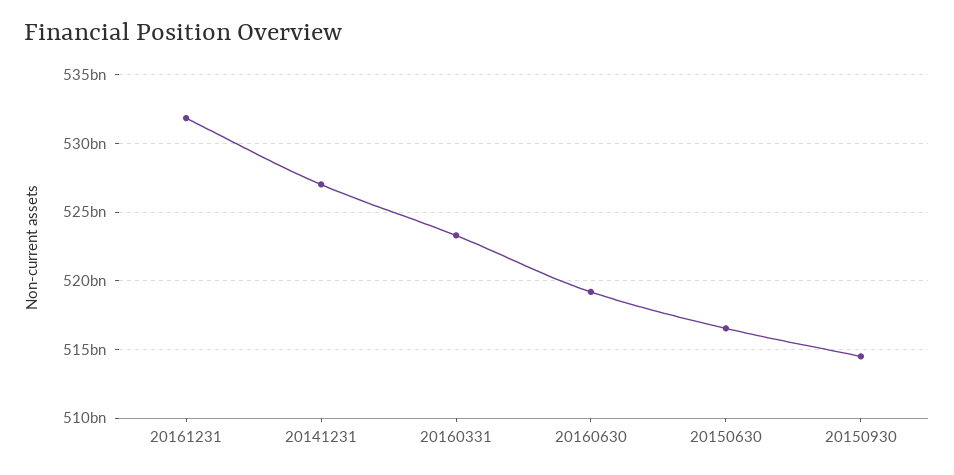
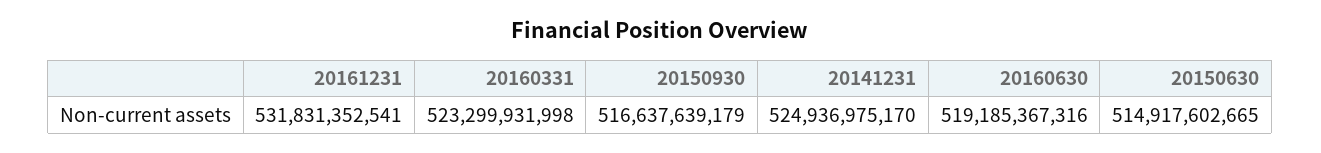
20141231: 527000000000 -> 524936975170
20150630: 516500000000 -> 514917602665
20150930: 514500000000 -> 516637639179

